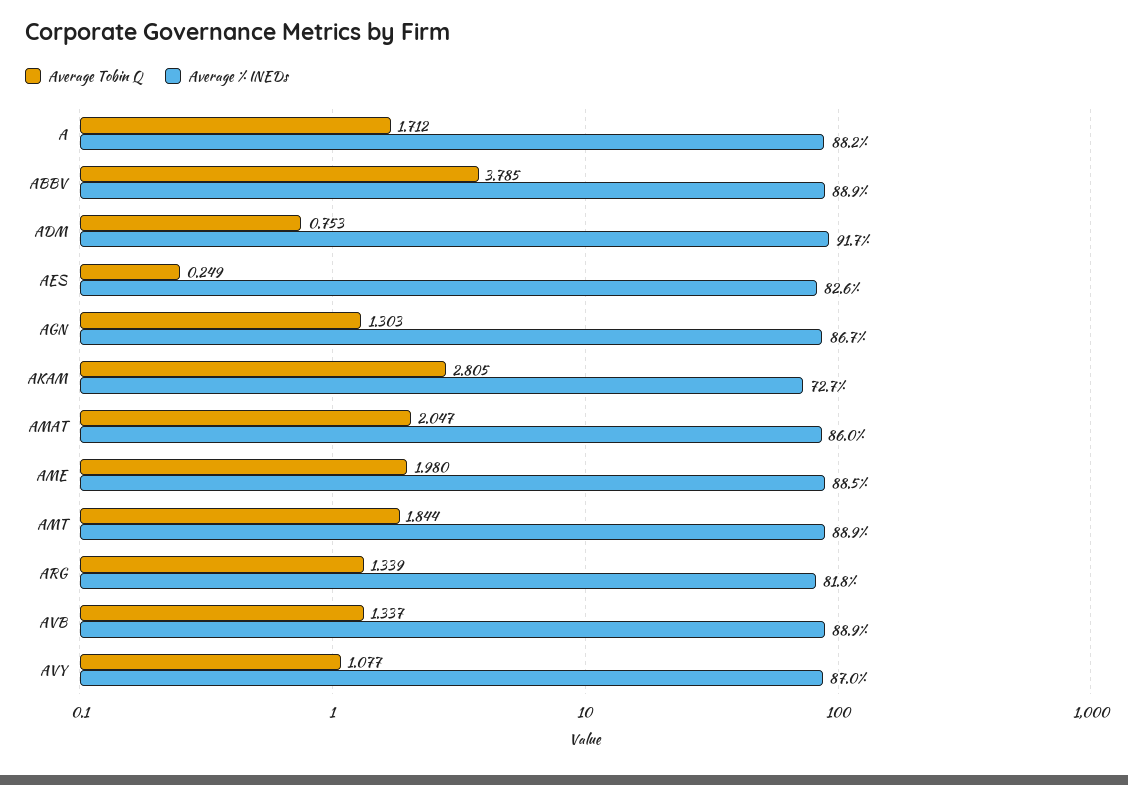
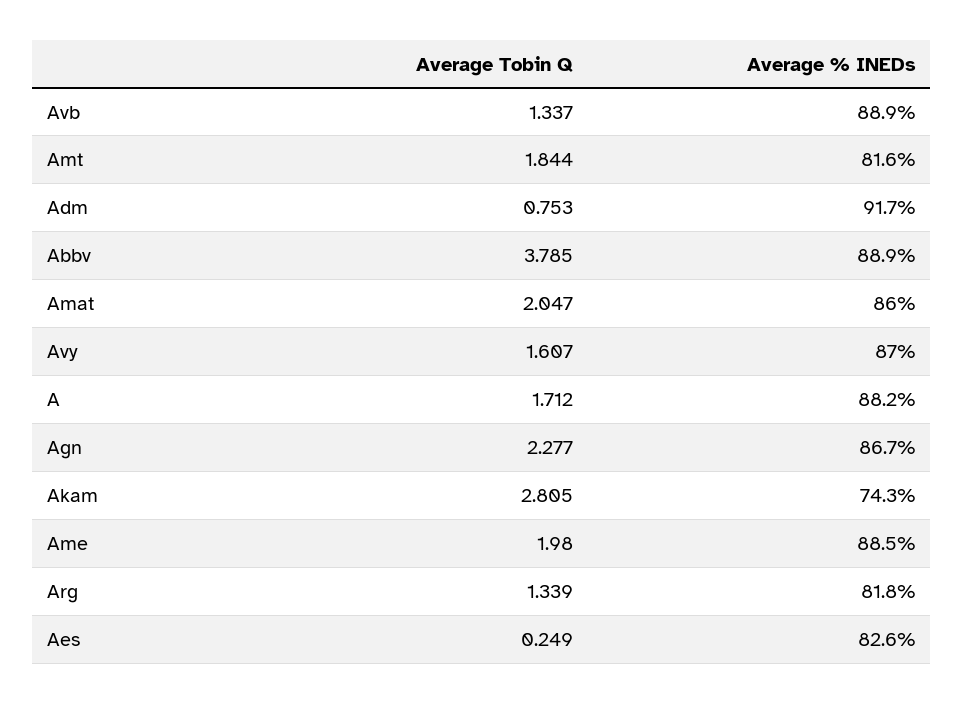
Average Tobin Q, AGN: 1.303 -> 2.277
Average % INEDs, AKAM: 72.7 -> 74.3
Average % INEDs, AMT: 88.9 -> 81.6
Average Tobin Q, AVY: 1.077 -> 1.607

